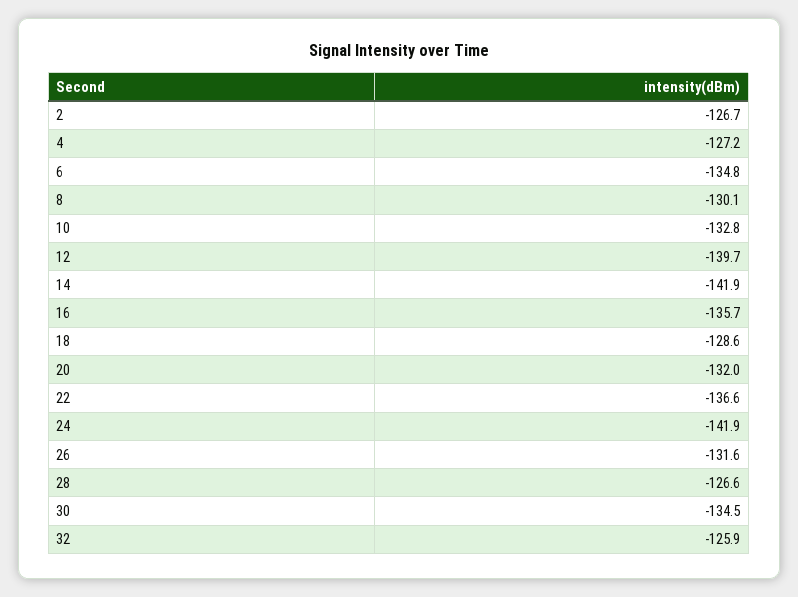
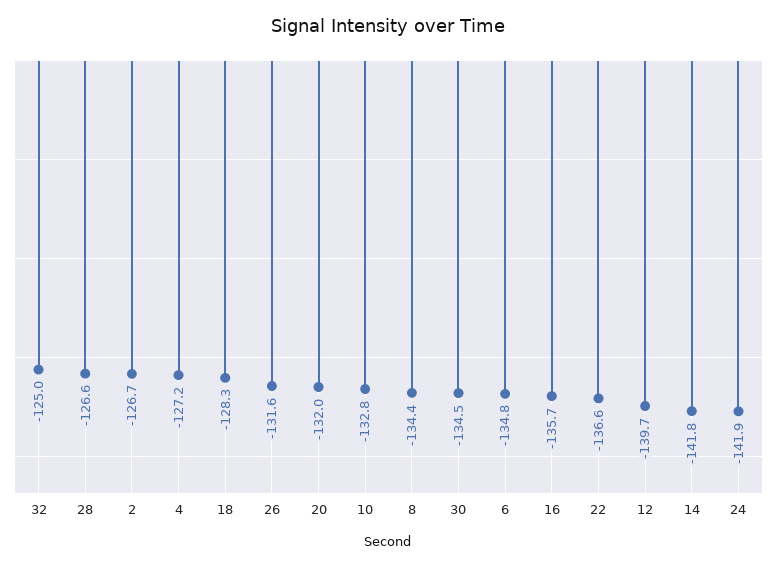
8: -130.1 -> -134.4
14: -141.9 -> -141.8
18: -128.6 -> -128.3
32: -125.9 -> -125

